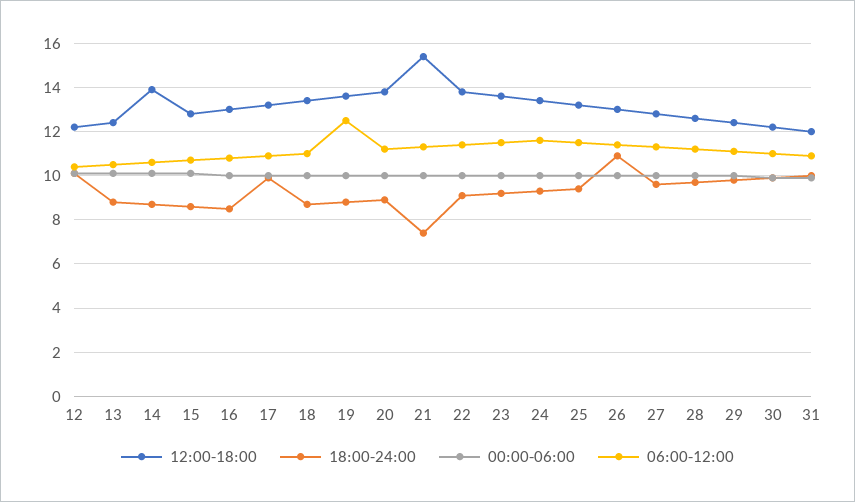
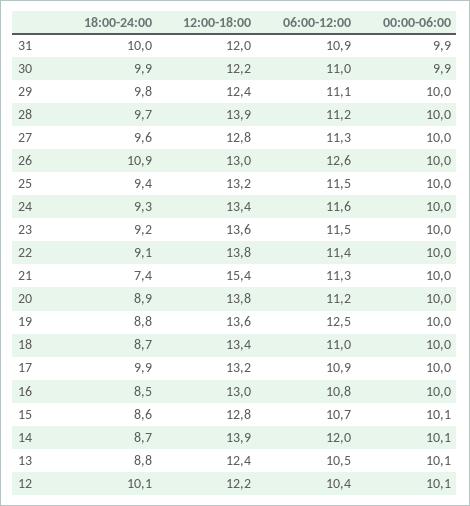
06:00-12:00, 14: 10.5 -> 12
06:00-12:00, 26: 11.5 -> 12.6
12:00-18:00, 28: 12.5 -> 13.9

